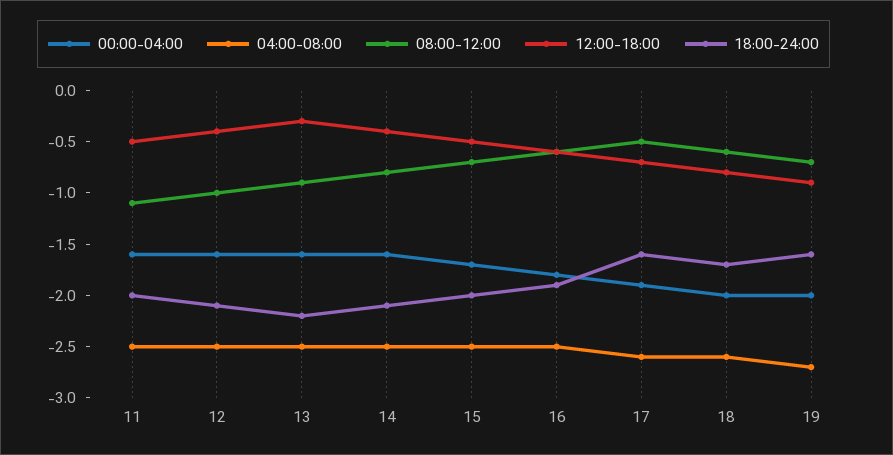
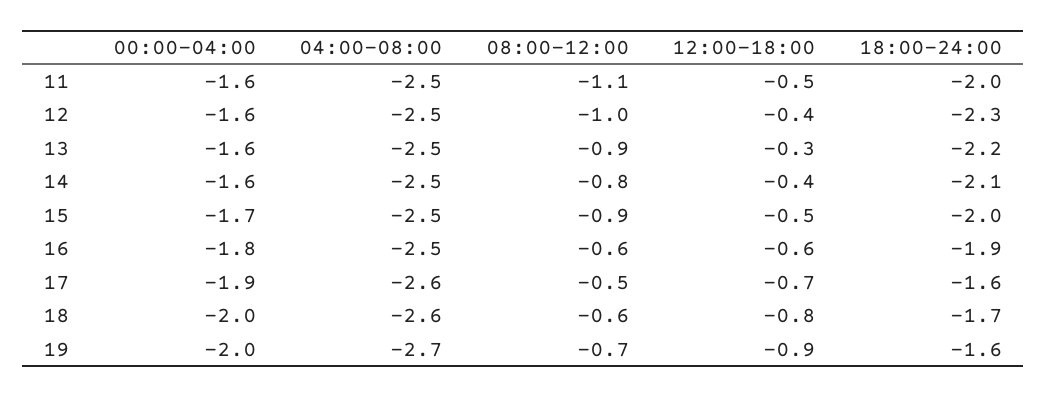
18:00-24:00, 12: -2.1 -> -2.3
08:00-12:00, 15: -0.7 -> -0.9

